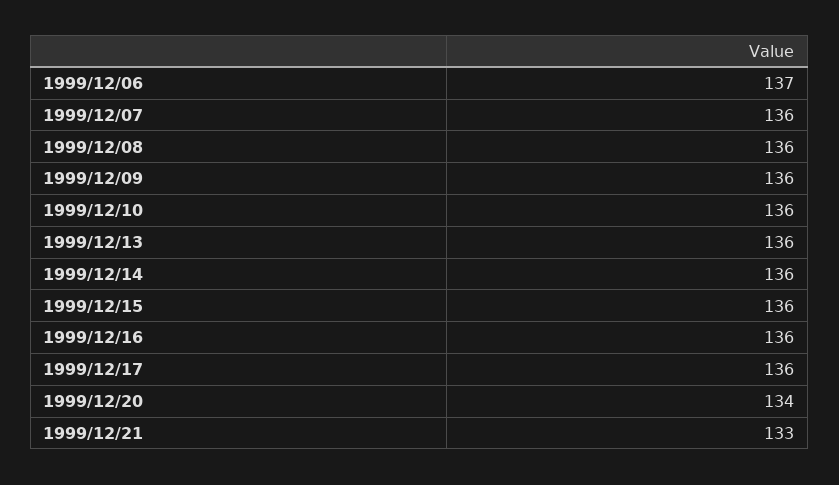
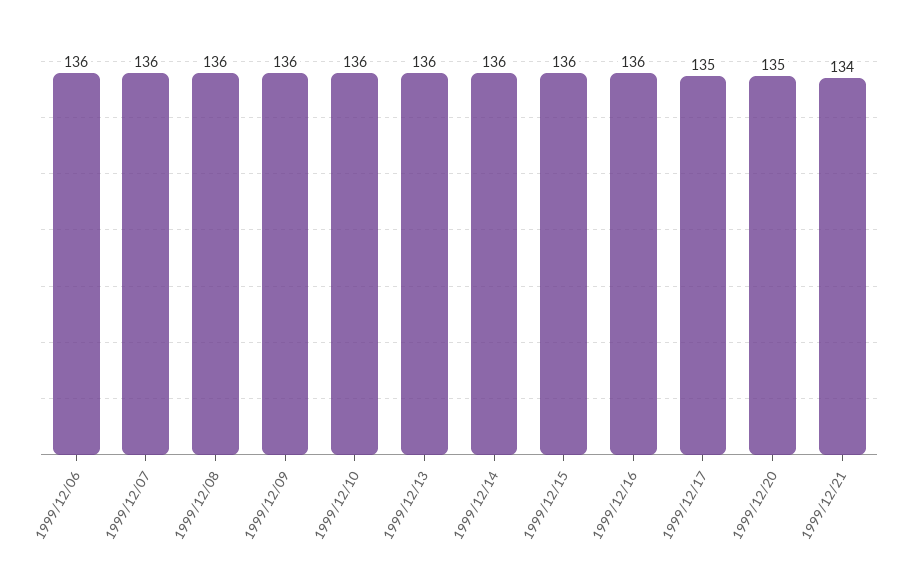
1999/12/06: 137 -> 136
1999/12/17: 136 -> 135
1999/12/20: 134 -> 135
1999/12/21: 133 -> 134

